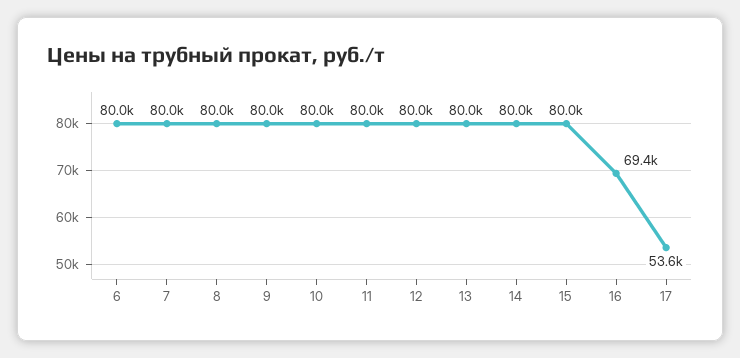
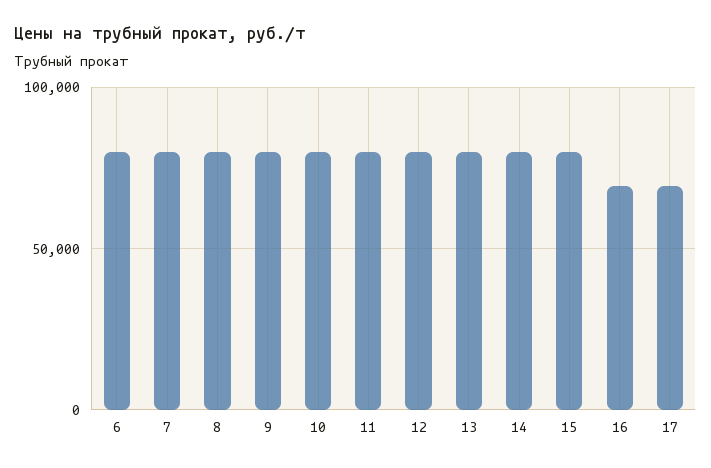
17: 53600 -> 70000

